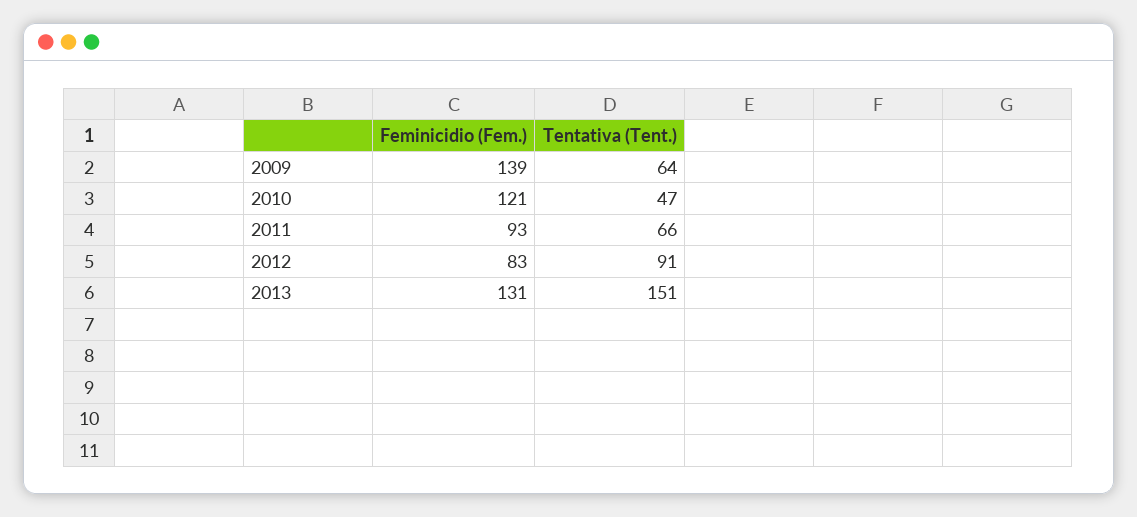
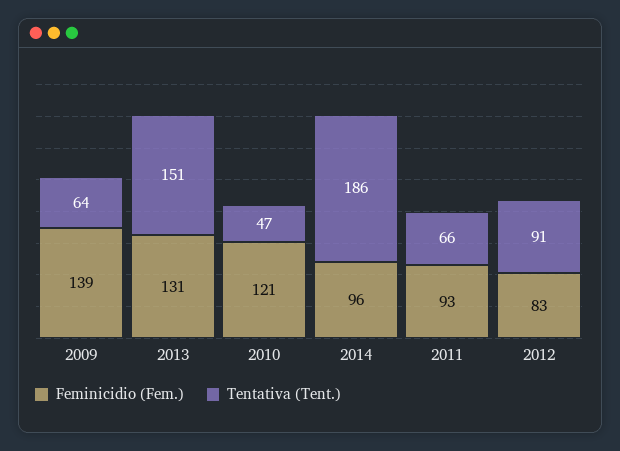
Feminicidio (Fem.), 2014: none -> 96
Tentativa (Tent.), 2014: none -> 186

